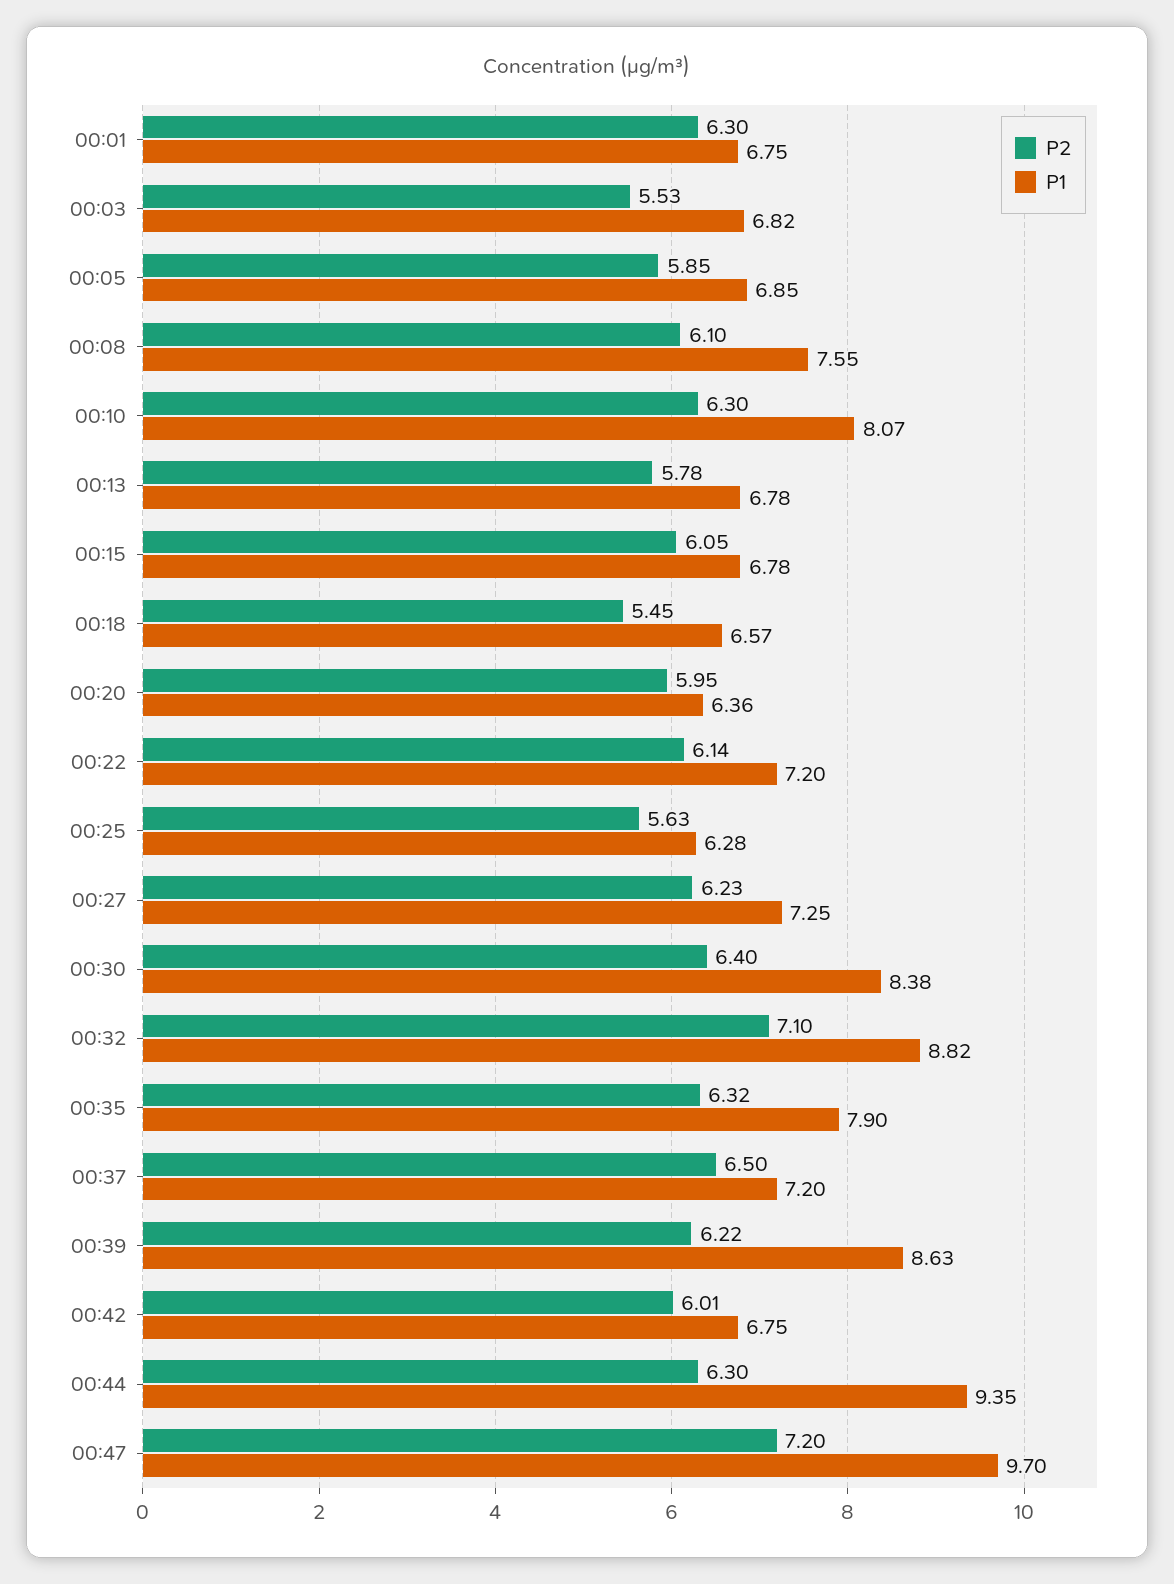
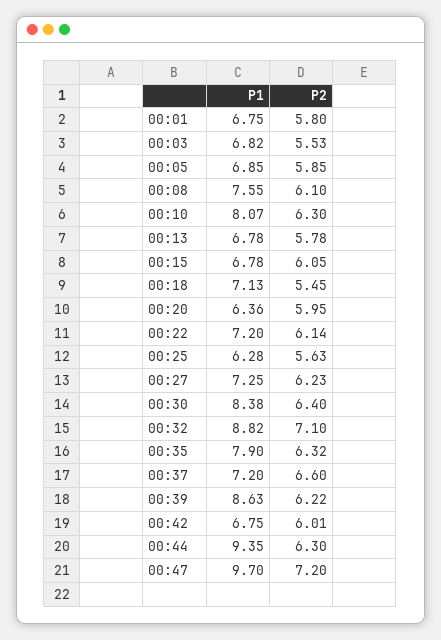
P2, 00:01: 6.3 -> 5.8
P1, 00:18: 6.57 -> 7.13
P2, 00:37: 6.5 -> 6.6

